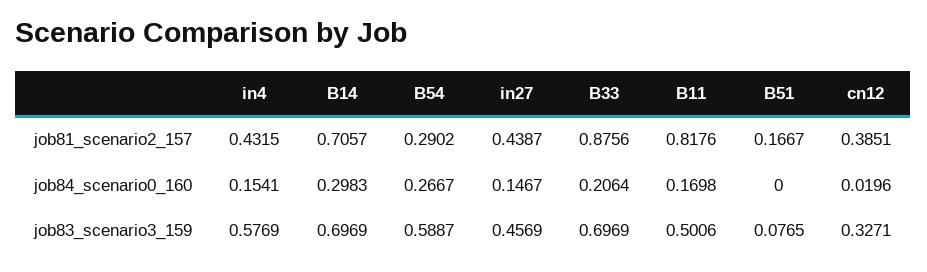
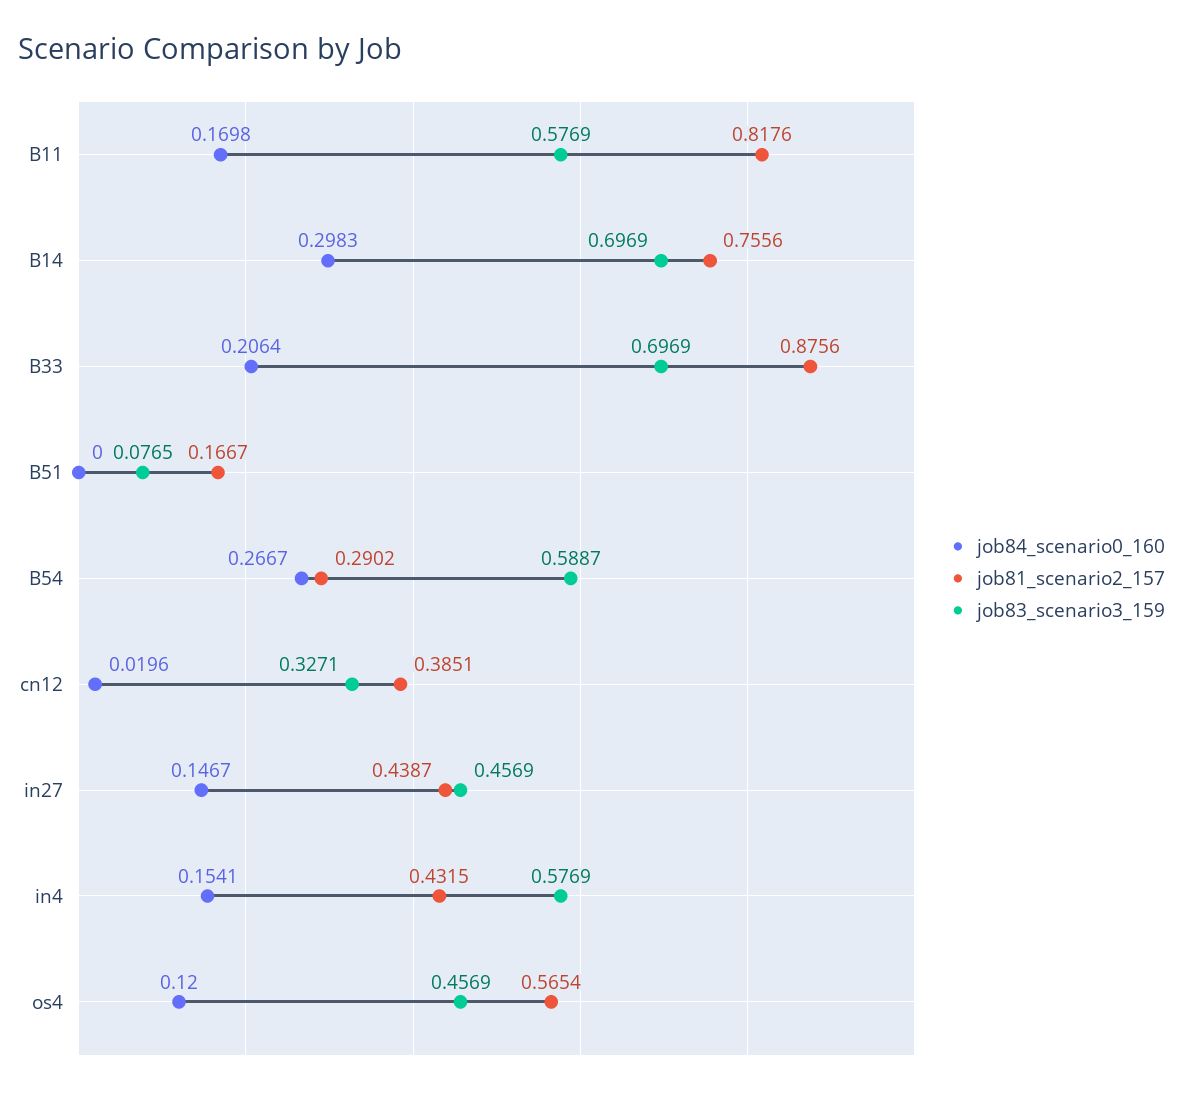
job81_scenario2_157, B14: 0.7057 -> 0.7556
job83_scenario3_159, B11: 0.5006 -> 0.5769
job84_scenario0_160, os4: none -> 0.12
job81_scenario2_157, os4: none -> 0.5654
job83_scenario3_159, os4: none -> 0.4569

